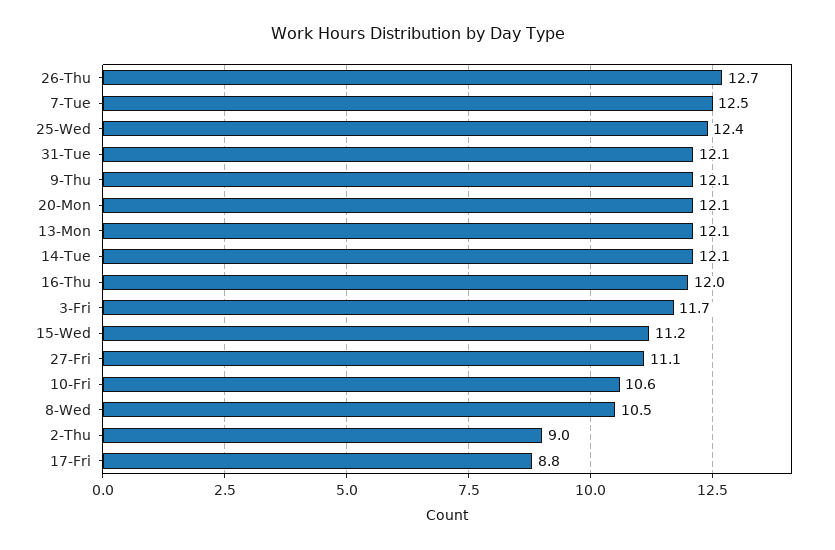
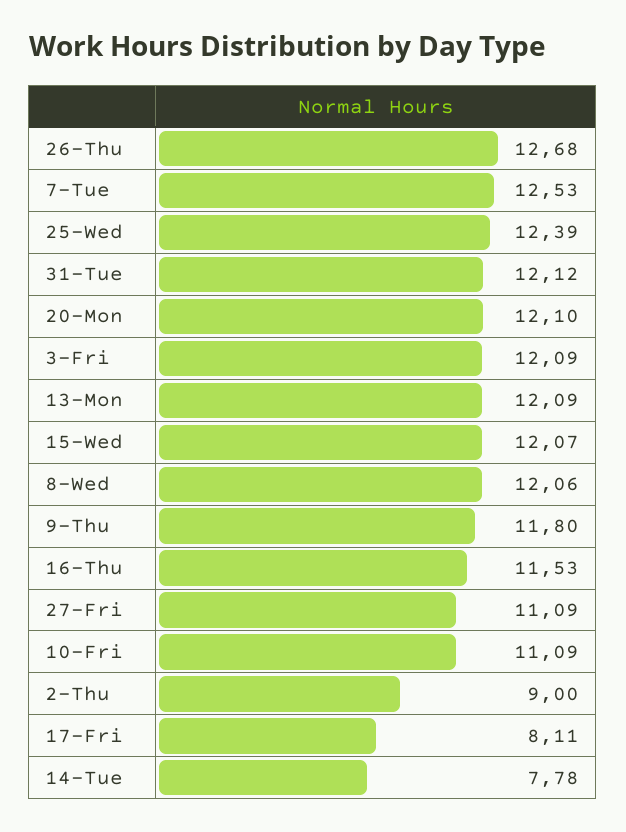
9-Thu: 12.1 -> 11.8
14-Tue: 12.1 -> 7.78
16-Thu: 12 -> 11.53
3-Fri: 11.7 -> 12.09
15-Wed: 11.2 -> 12.07
10-Fri: 10.6 -> 11.09
8-Wed: 10.5 -> 12.06
17-Fri: 8.8 -> 8.11

